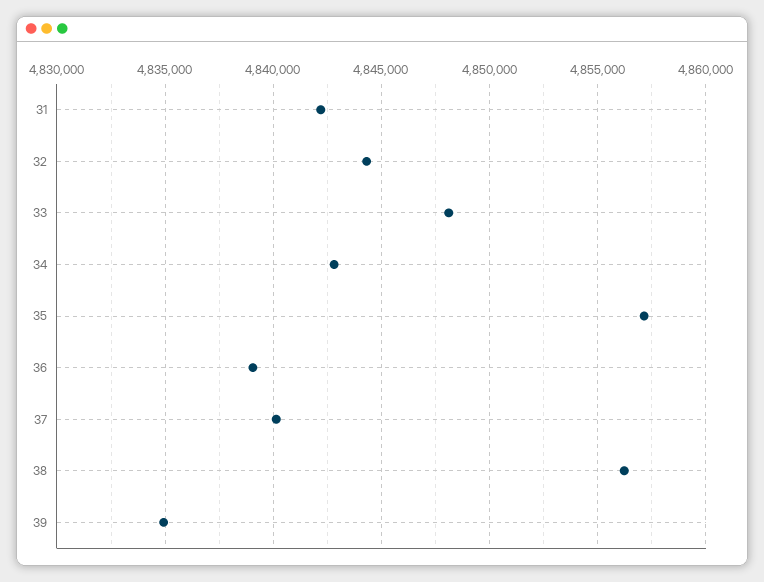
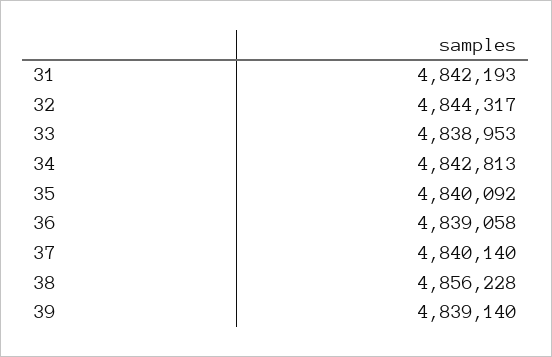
33: 4848000 -> 4838953
35: 4857000 -> 4840092
39: 4835000 -> 4839140

